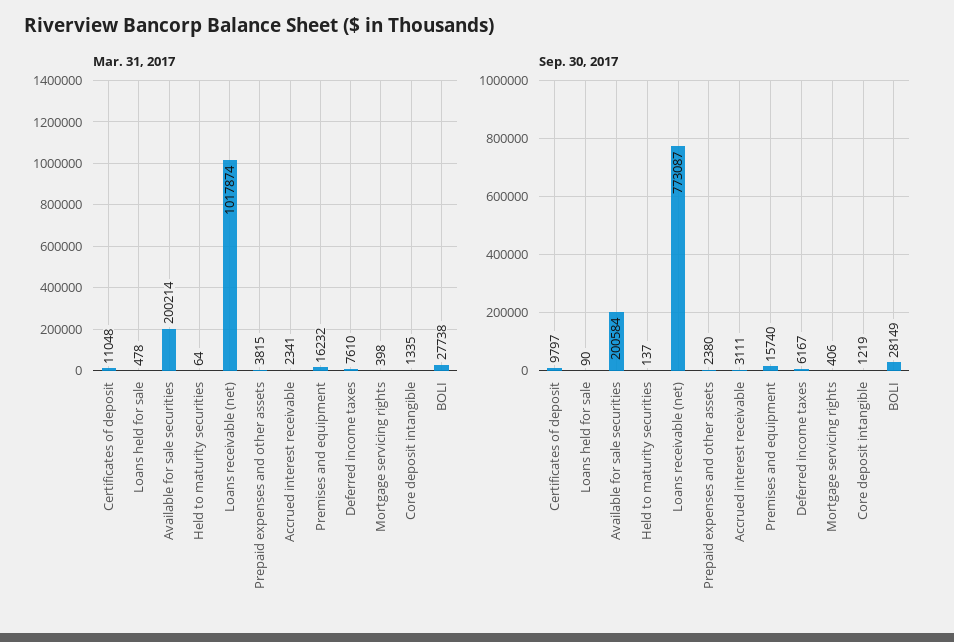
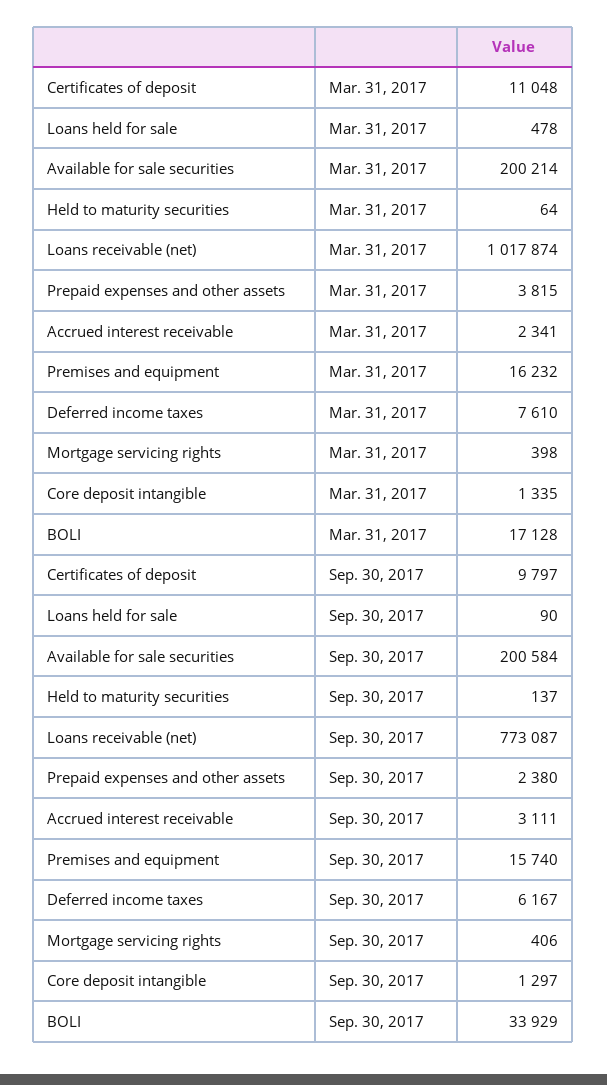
Mar. 31, 2017, BOLI: 27738 -> 17128
Sep. 30, 2017, Core deposit intangible: 1219 -> 1297
Sep. 30, 2017, BOLI: 28149 -> 33929

